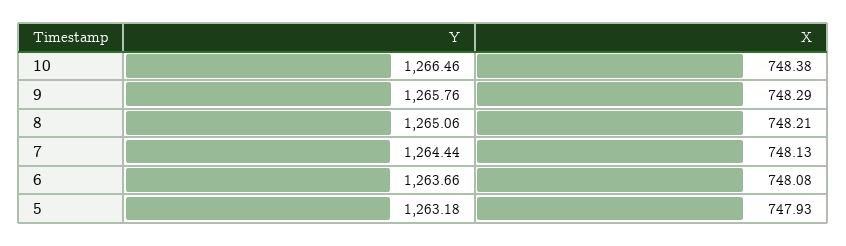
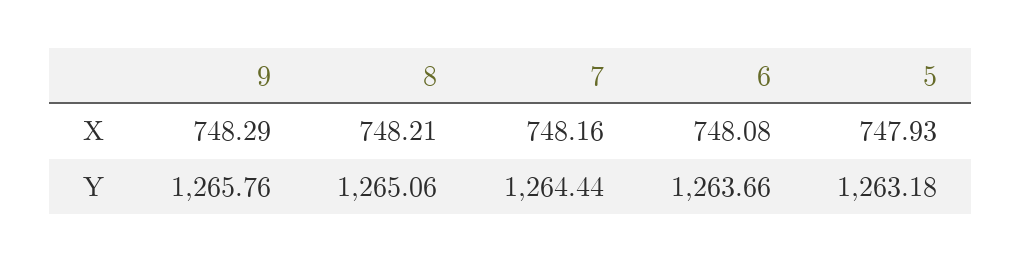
Y, 10: 1266.46 -> none
X, 10: 748.38 -> none
X, 7: 748.13 -> 748.16

